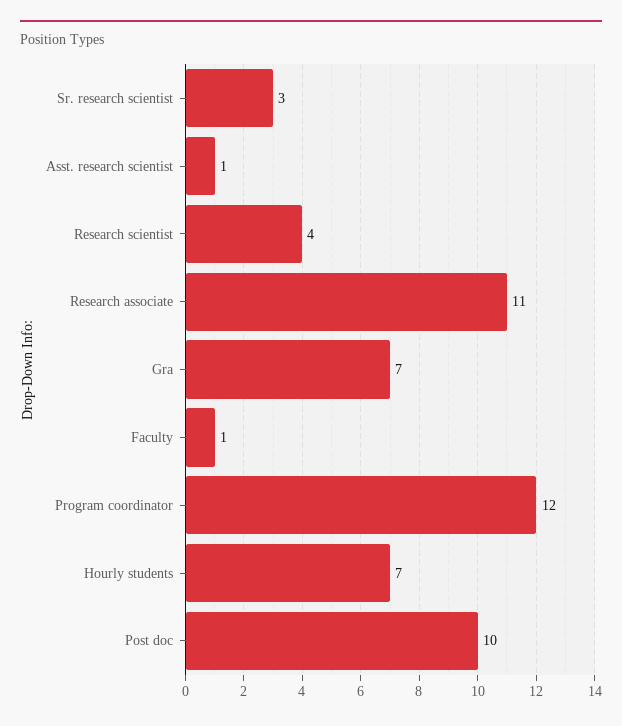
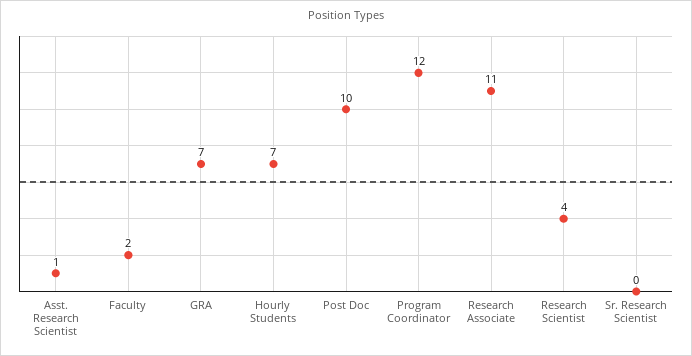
Sr. research scientist: 3 -> 0
Faculty: 1 -> 2

